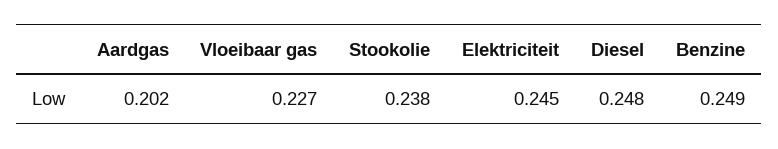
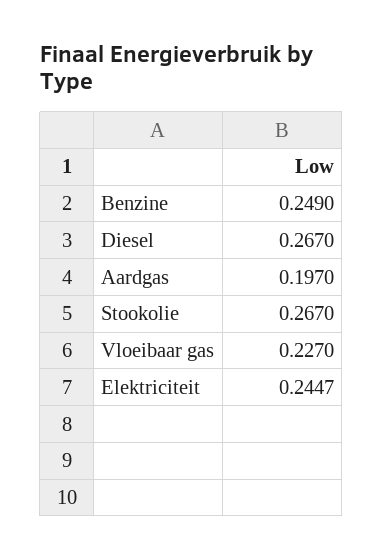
Aardgas: 0.202 -> 0.197
Stookolie: 0.238 -> 0.267
Diesel: 0.248 -> 0.267

